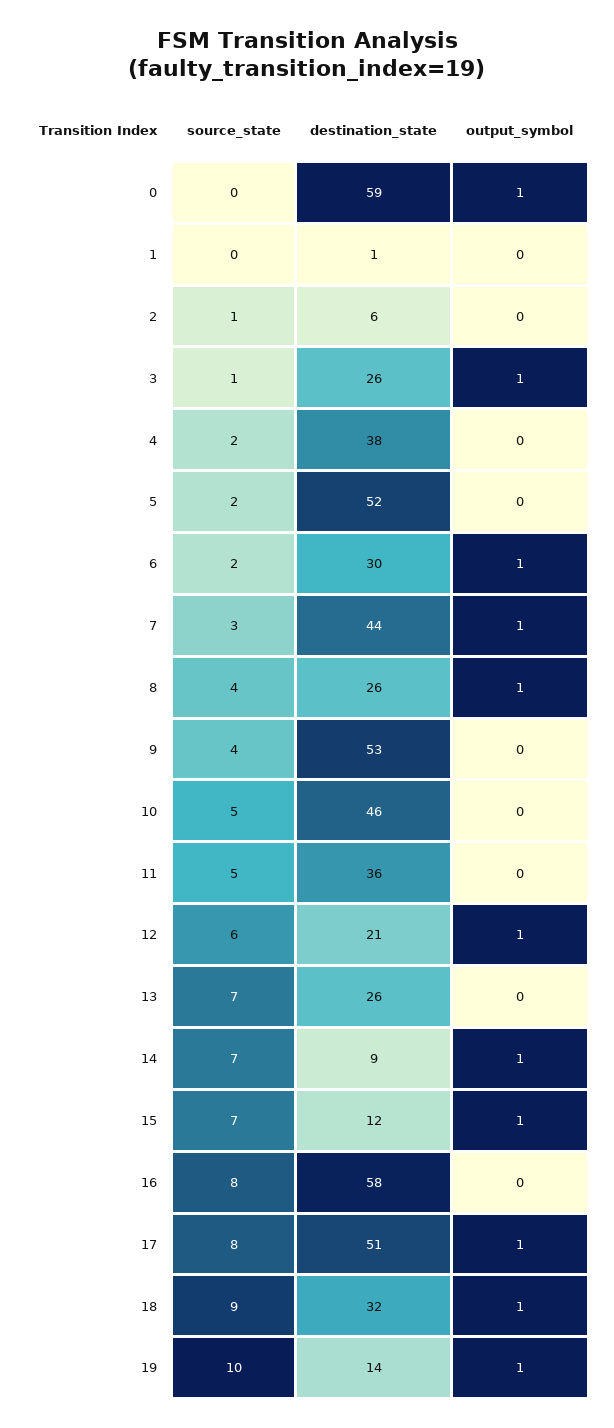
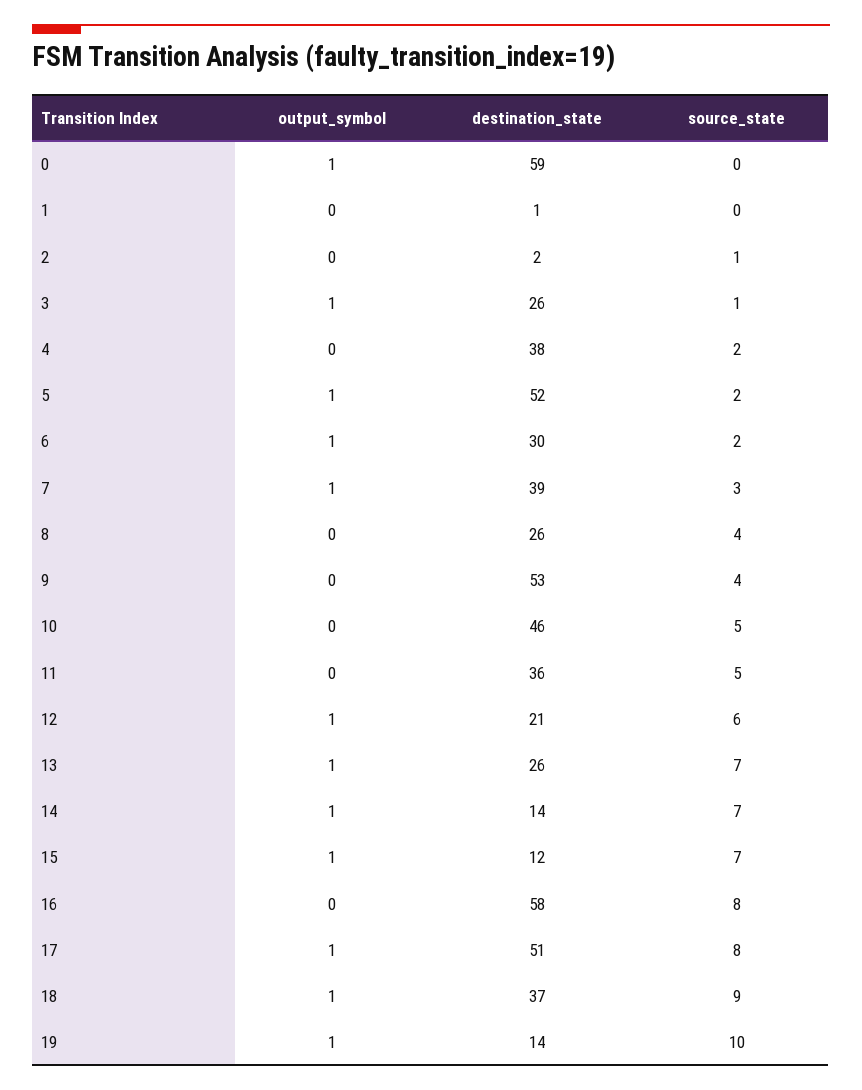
destination_state, 2: 6 -> 2
output_symbol, 5: 0 -> 1
destination_state, 7: 44 -> 39
output_symbol, 8: 1 -> 0
output_symbol, 13: 0 -> 1
destination_state, 14: 9 -> 14
destination_state, 18: 32 -> 37

